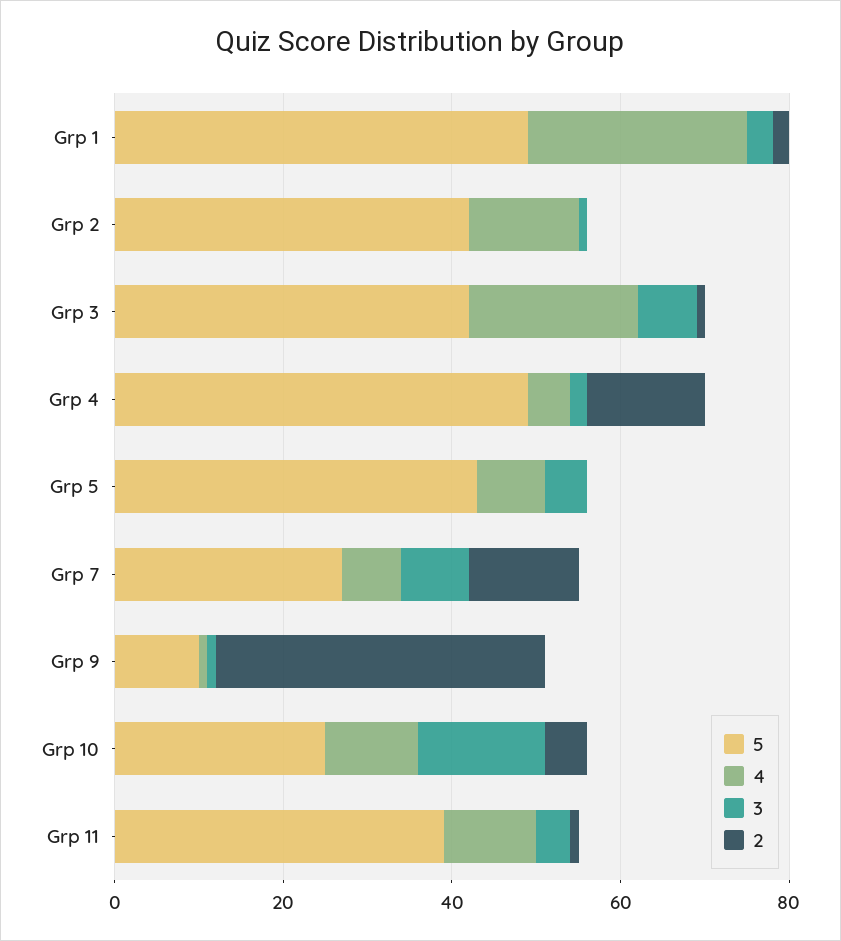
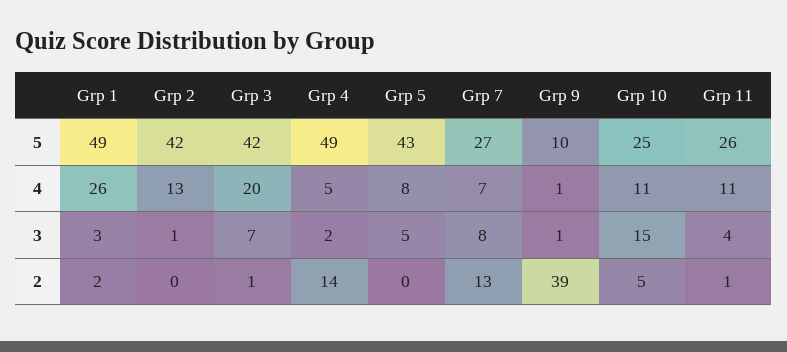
5, Grp 11: 40 -> 26

